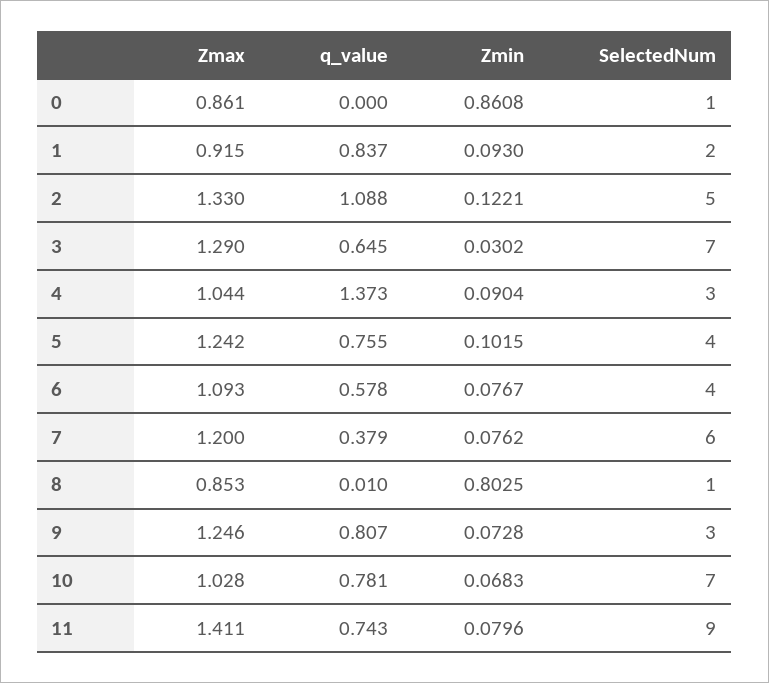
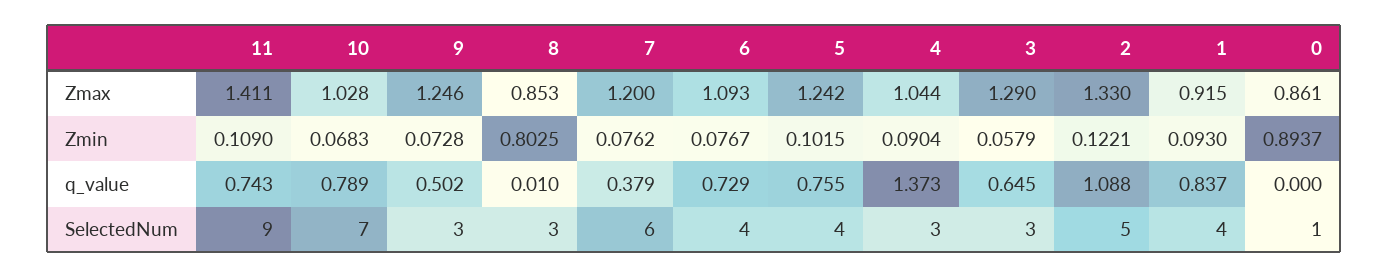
Zmin, 0: 0.8608 -> 0.8937
SelectedNum, 1: 2 -> 4
Zmin, 3: 0.0302 -> 0.0579
SelectedNum, 3: 7 -> 3
q_value, 6: 0.578 -> 0.729
SelectedNum, 8: 1 -> 3
q_value, 9: 0.807 -> 0.502
q_value, 10: 0.781 -> 0.789
Zmin, 11: 0.0796 -> 0.109

